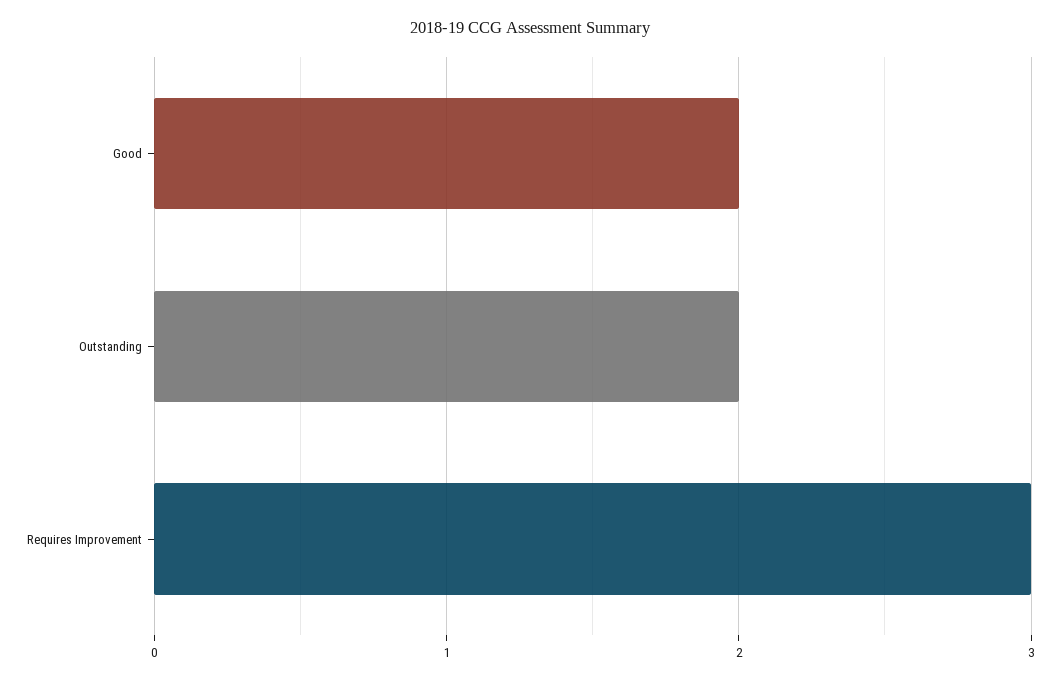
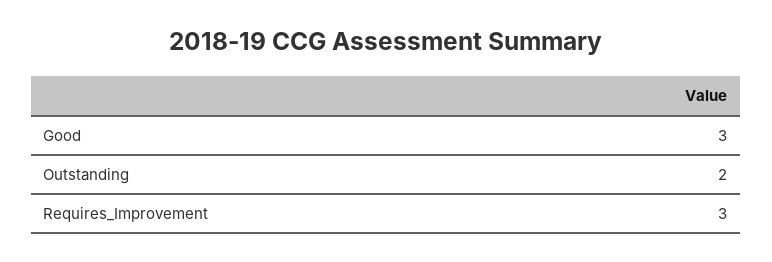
Good: 2 -> 3

